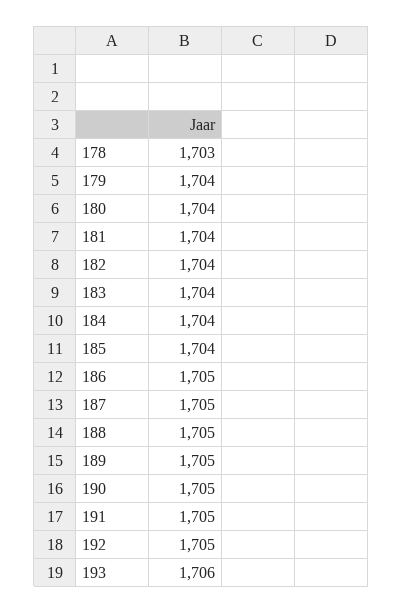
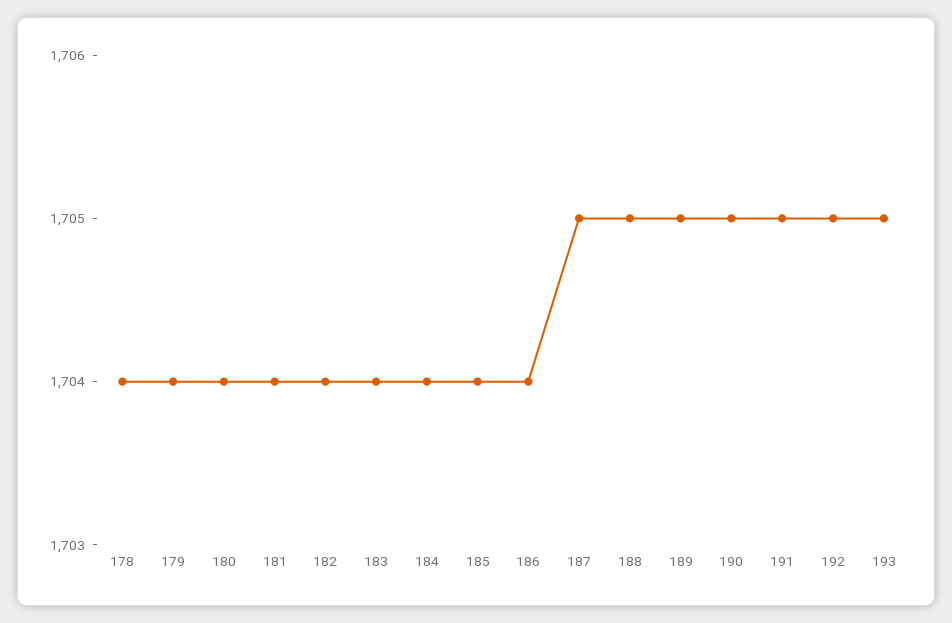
178: 1703 -> 1704
186: 1705 -> 1704
193: 1706 -> 1705

